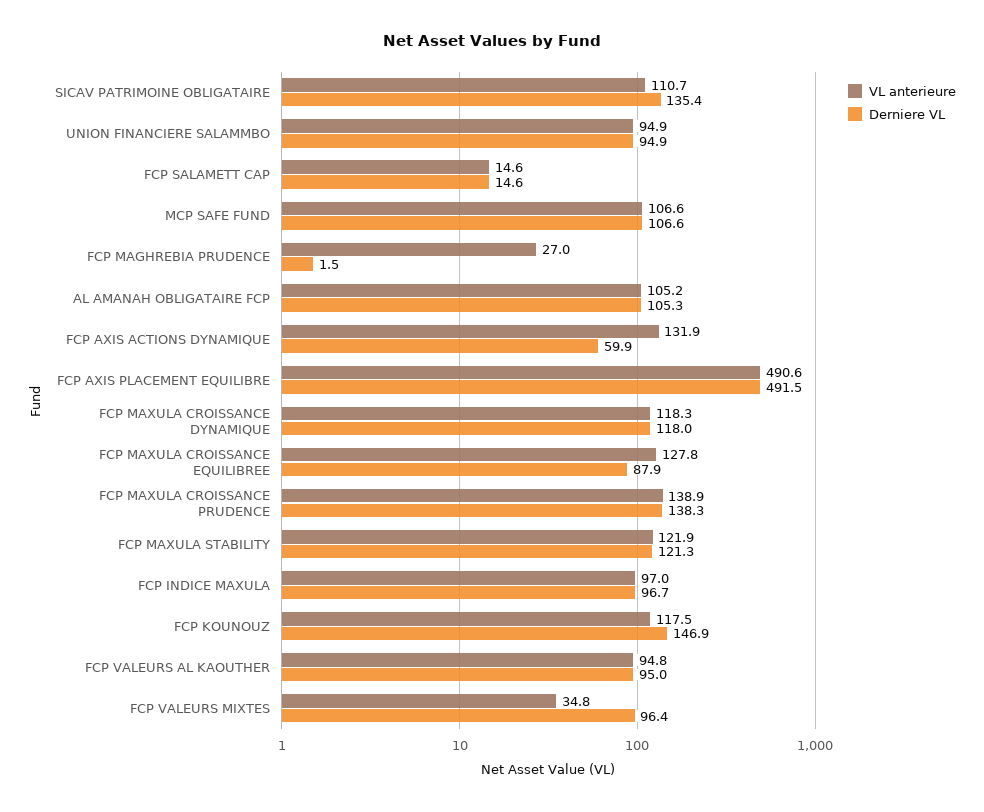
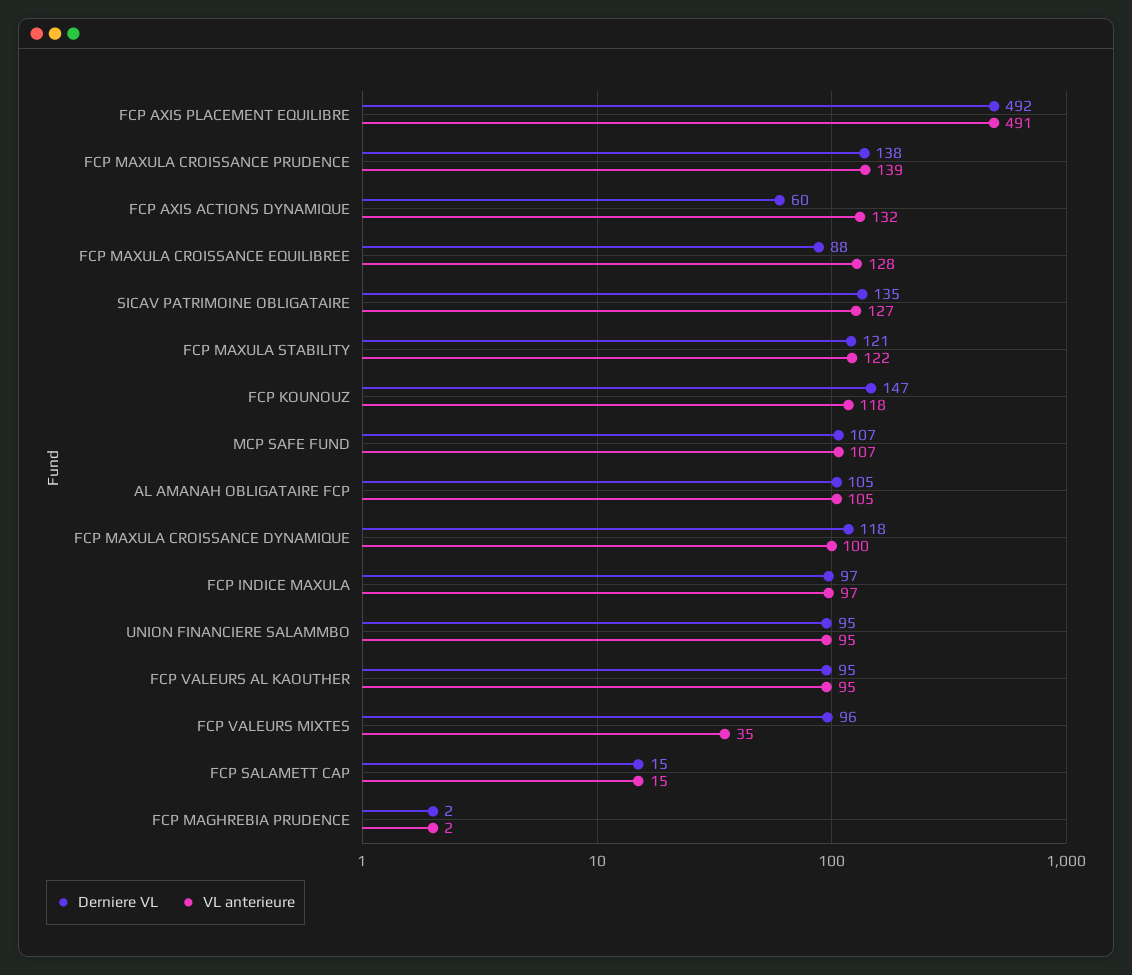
VL anterieure, SICAV PATRIMOINE OBLIGATAIRE: 110.7 -> 127
VL anterieure, FCP MAGHREBIA PRUDENCE: 27 -> 2
VL anterieure, FCP MAXULA CROISSANCE DYNAMIQUE: 118.3 -> 100

